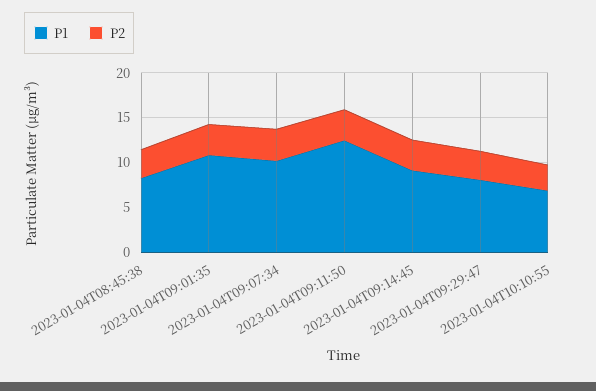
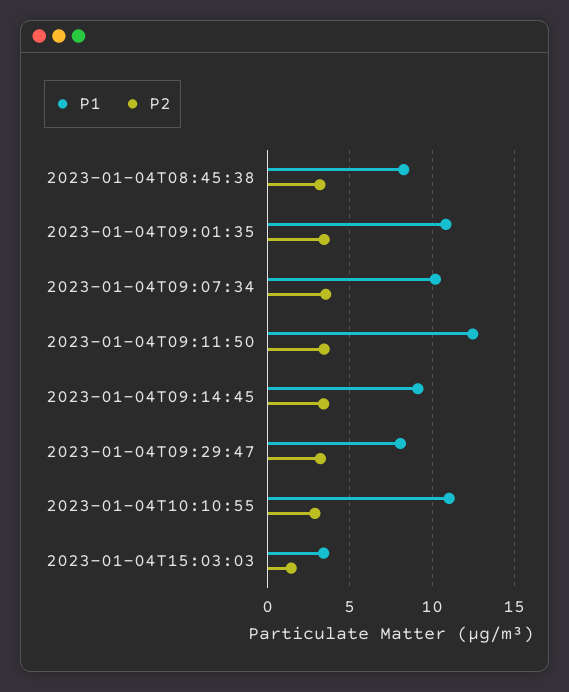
P1, 2023-01-04T10:10:55: 7 -> 11
P1, 2023-01-04T15:03:03: none -> 3.5
P2, 2023-01-04T15:03:03: none -> 1.5

